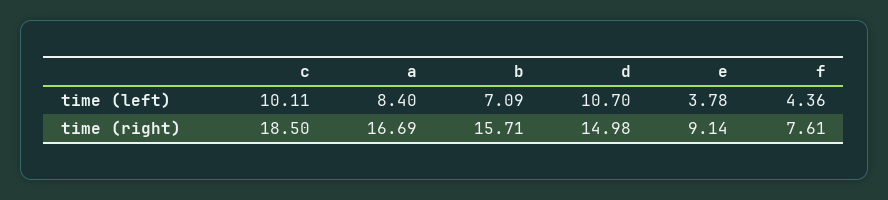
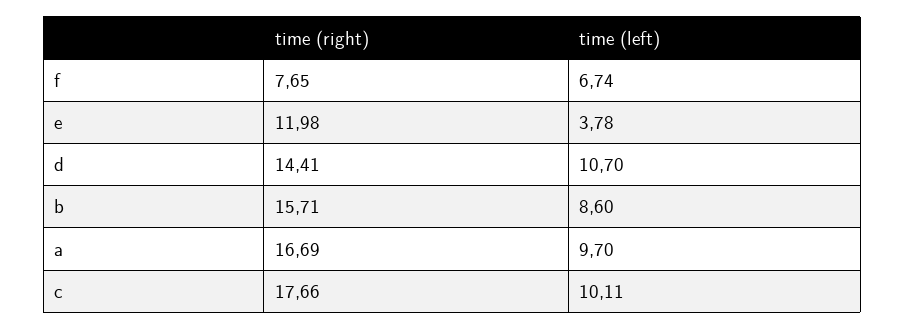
a, time (left): 8.4 -> 9.7
b, time (left): 7.09 -> 8.6
f, time (left): 4.36 -> 6.74
c, time (right): 18.5 -> 17.66
d, time (right): 14.98 -> 14.41
e, time (right): 9.14 -> 11.98
f, time (right): 7.61 -> 7.65

